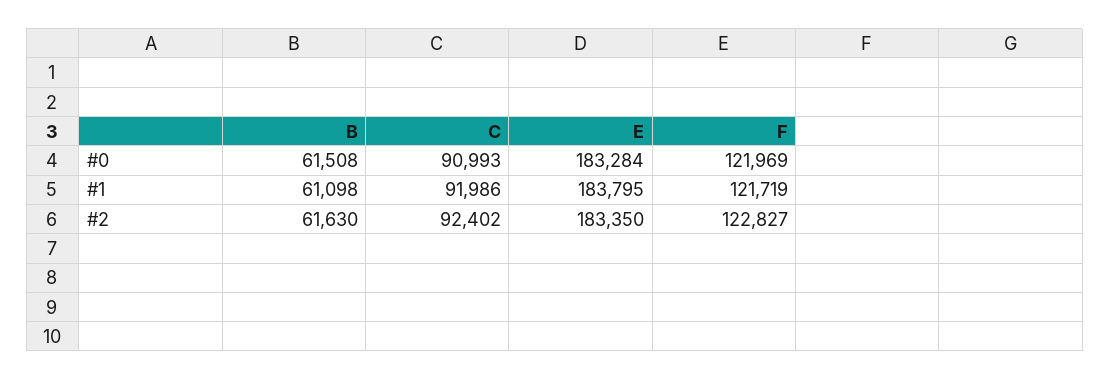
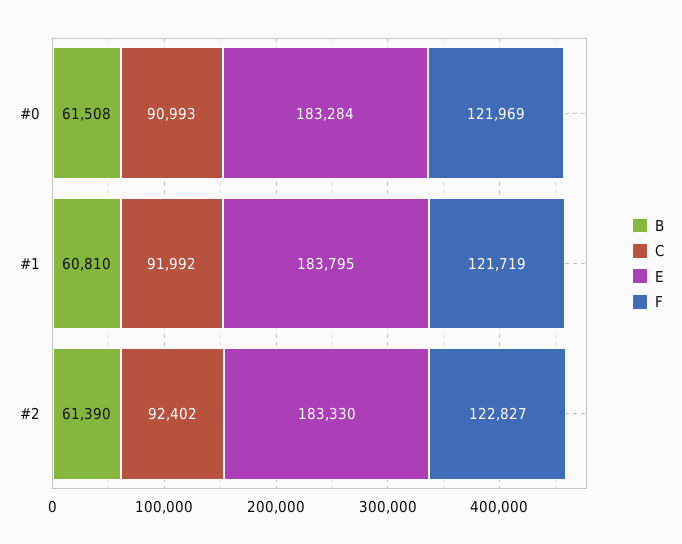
B, #1: 61098 -> 60810
C, #1: 91986 -> 91992
B, #2: 61630 -> 61390
E, #2: 183350 -> 183330

